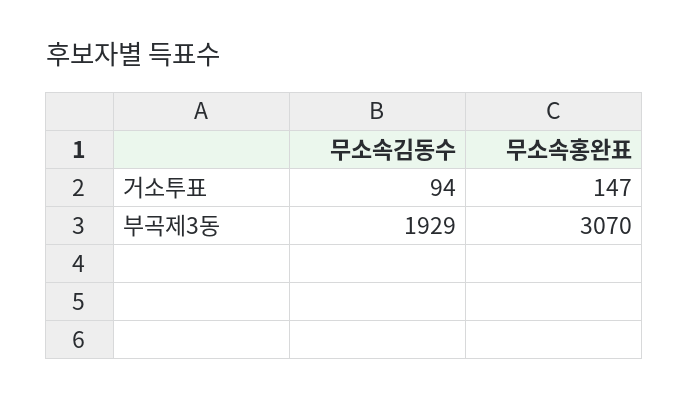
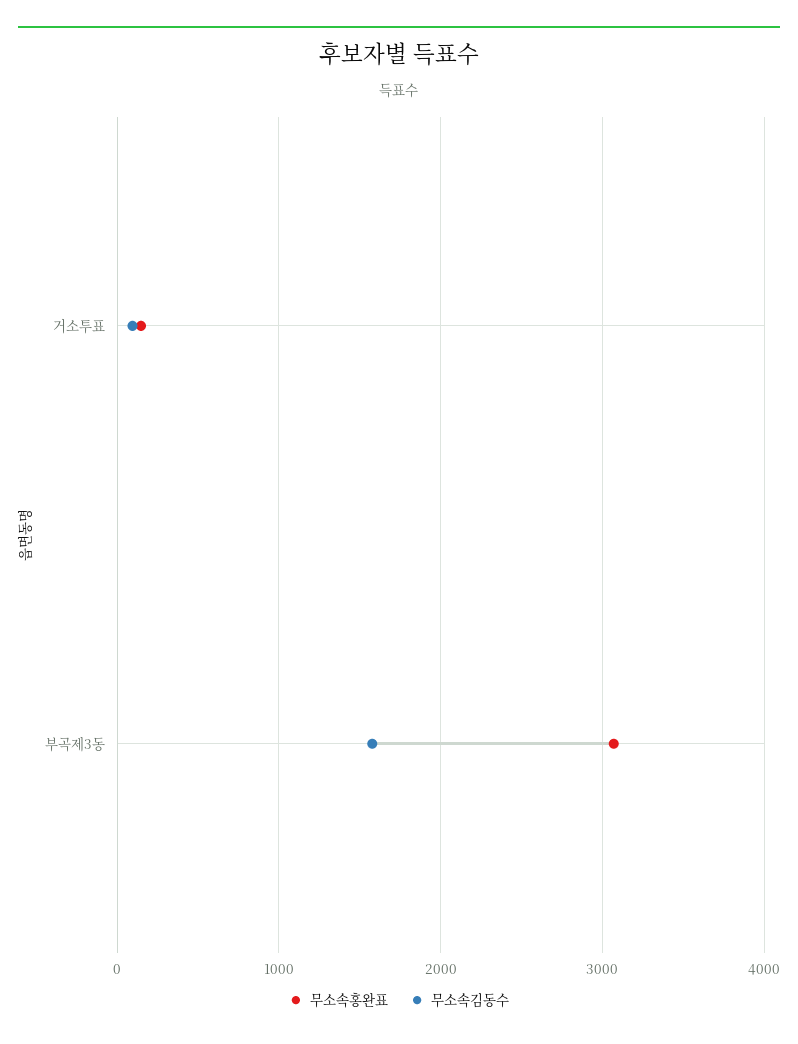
무소속김동수, 부곡제3동: 1929 -> 1600

